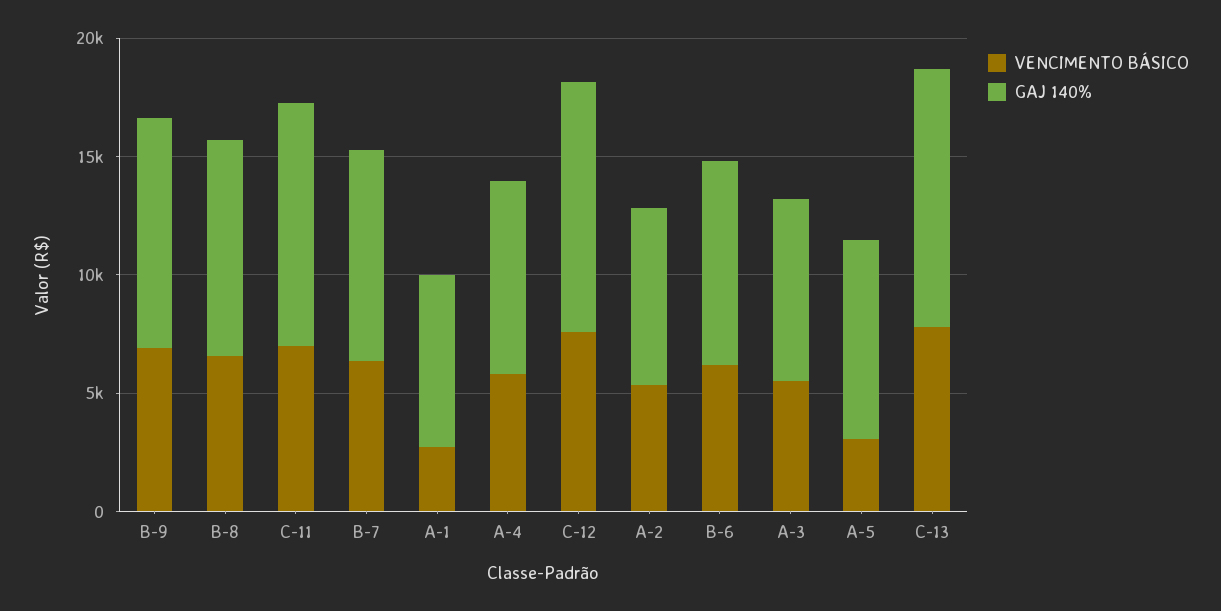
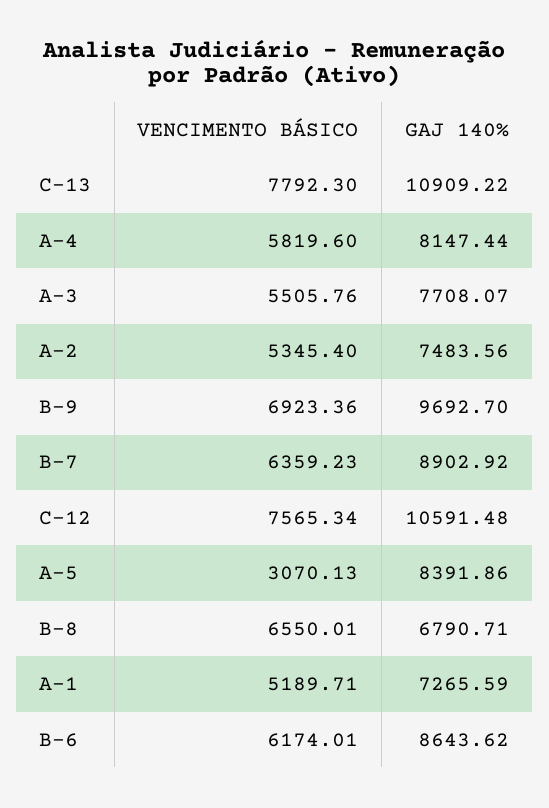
GAJ 140%, B-8: 9000 -> 6790.71
VENCIMENTO BÁSICO, C-11: 7000 -> none
GAJ 140%, C-11: 10000 -> none
VENCIMENTO BÁSICO, A-1: 3000 -> 5189.71

